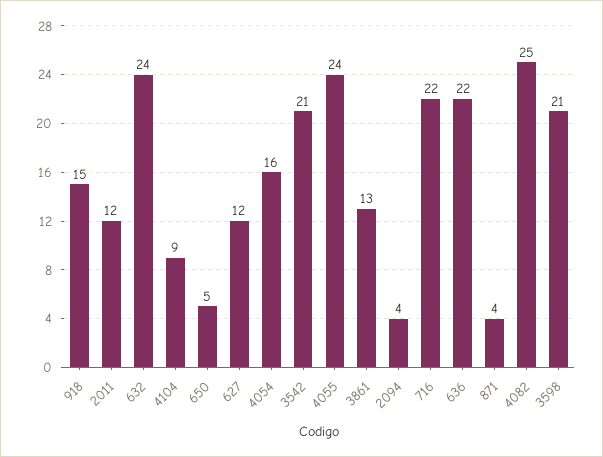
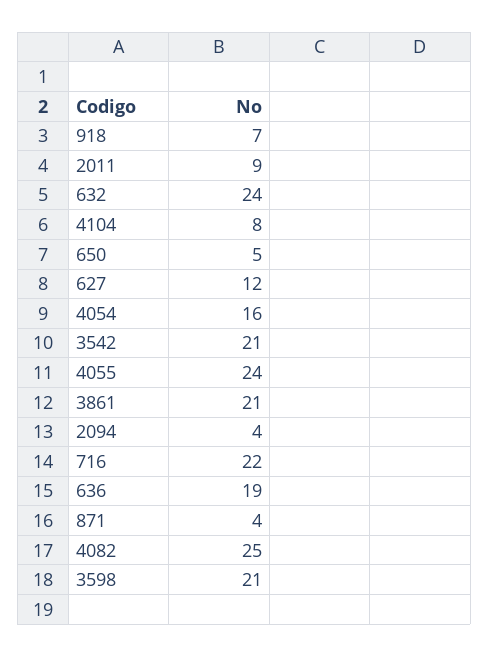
918: 15 -> 7
2011: 12 -> 9
4104: 9 -> 8
3861: 13 -> 21
636: 22 -> 19

